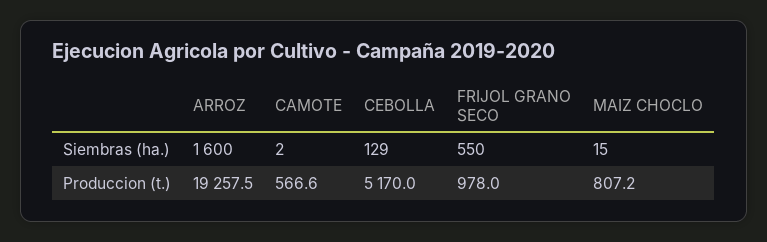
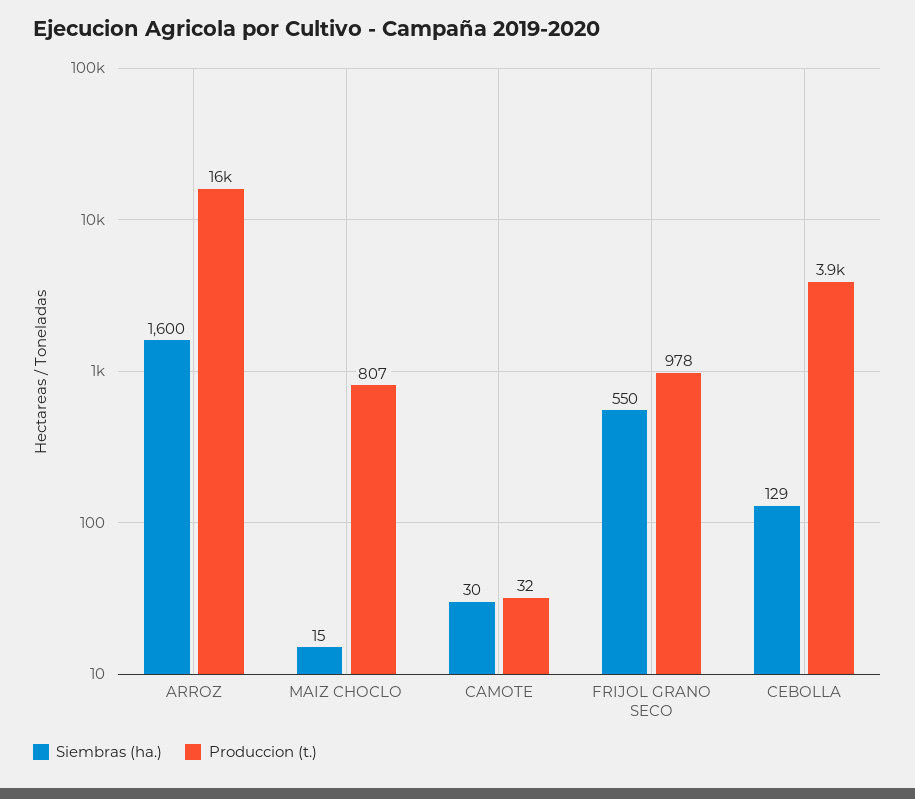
Siembras (ha.), CAMOTE: 2 -> 30
Produccion (t.), ARROZ: 19257.5 -> 16000
Produccion (t.), CAMOTE: 566.6 -> 32
Produccion (t.), CEBOLLA: 5170 -> 3900

